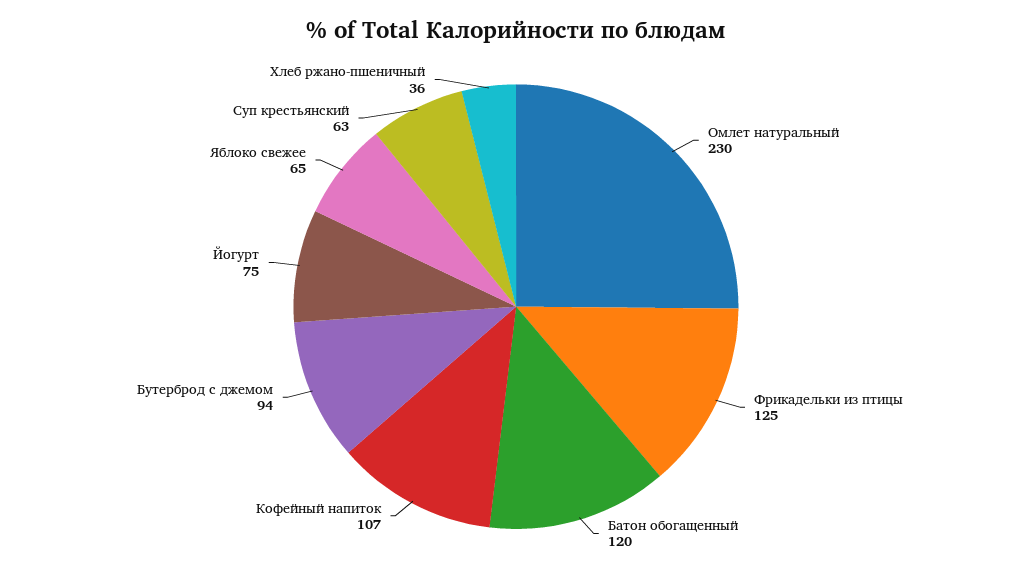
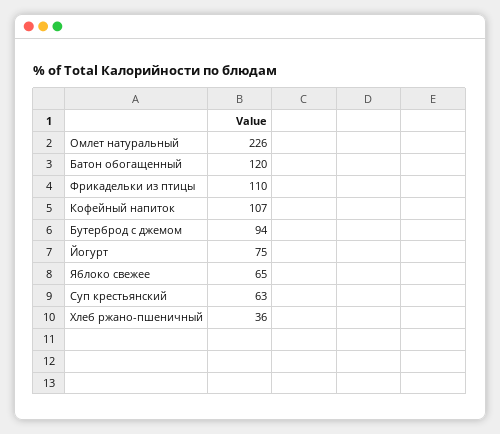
Омлет натуральный: 230 -> 226
Фрикадельки из птицы: 125 -> 110

